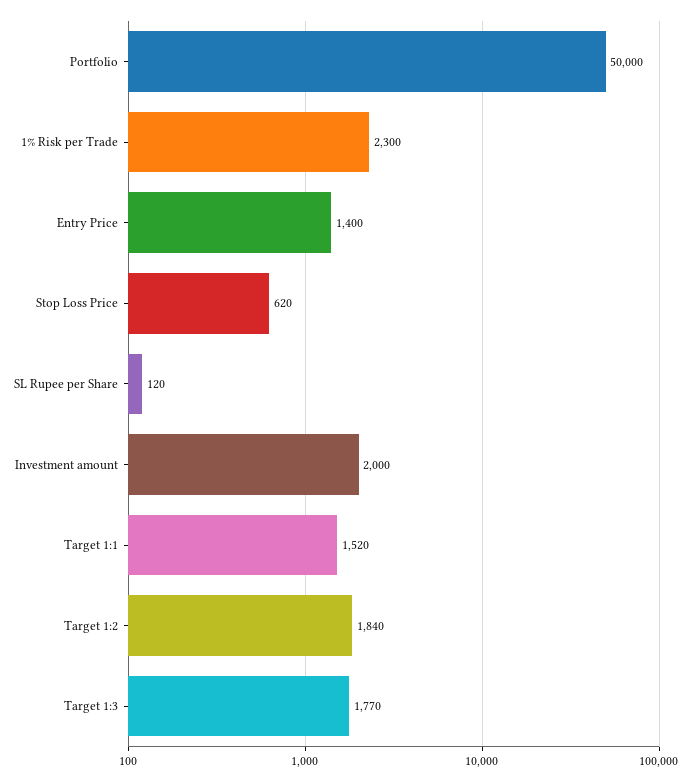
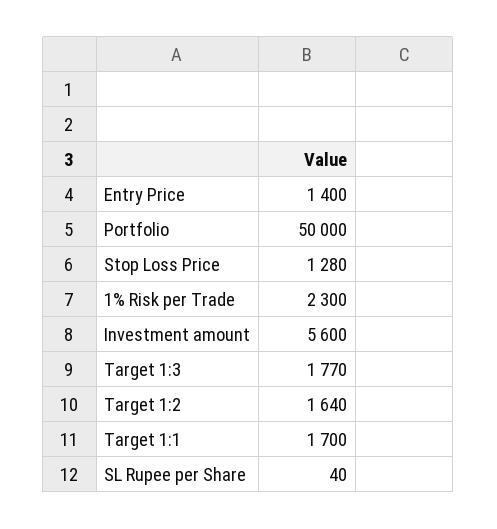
Stop Loss Price: 620 -> 1280
SL Rupee per Share: 120 -> 40
Investment amount: 2000 -> 5600
Target 1:1: 1520 -> 1700
Target 1:2: 1840 -> 1640

